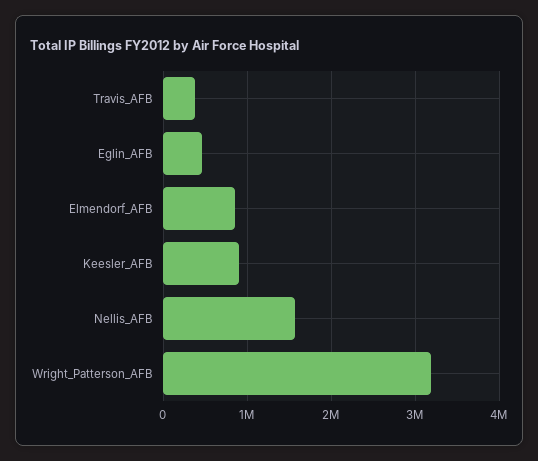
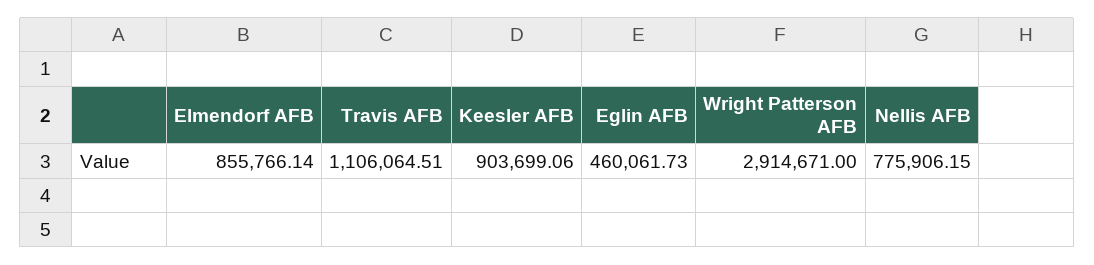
Travis_AFB: 400000 -> 1106064.51
Nellis_AFB: 1600000 -> 775906.15
Wright_Patterson_AFB: 3200000 -> 2914671

